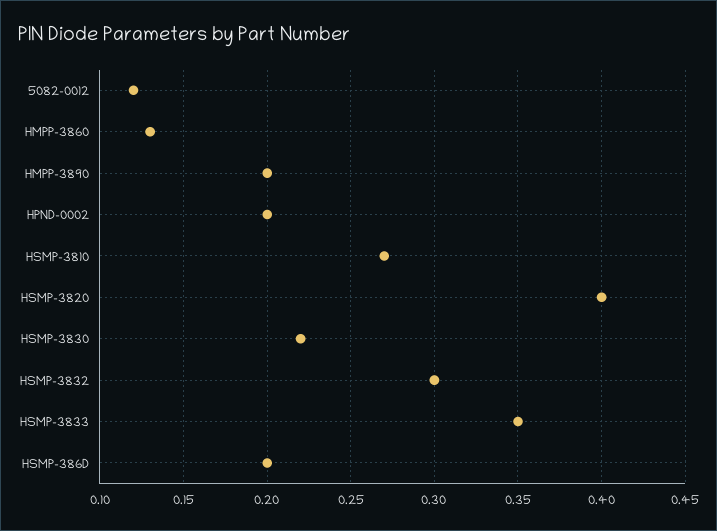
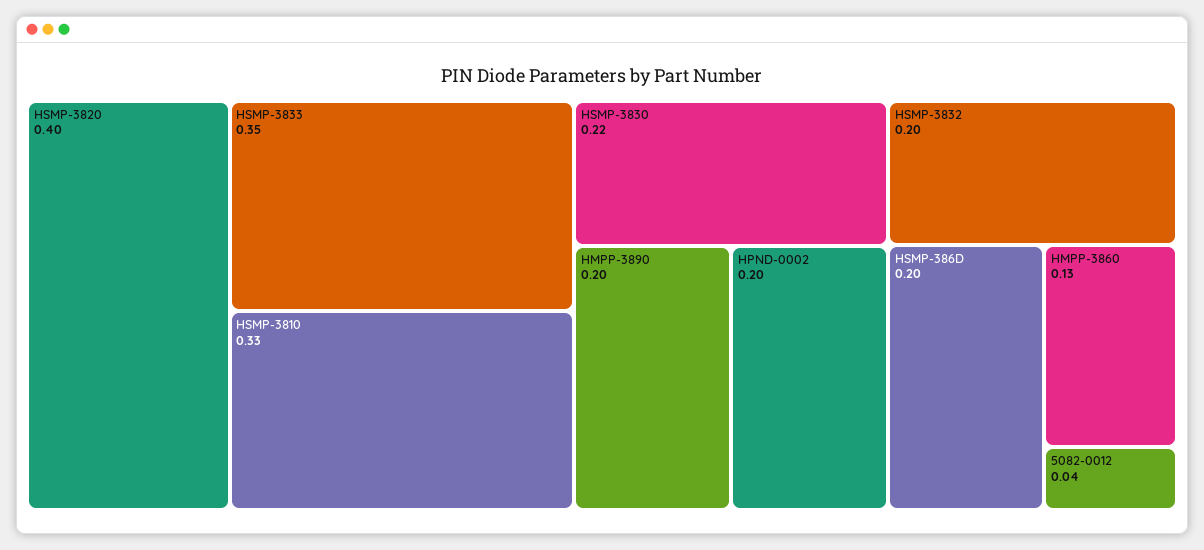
5082-0012: 0.12 -> 0.04
HSMP-3810: 0.27 -> 0.33
HSMP-3832: 0.3 -> 0.2

